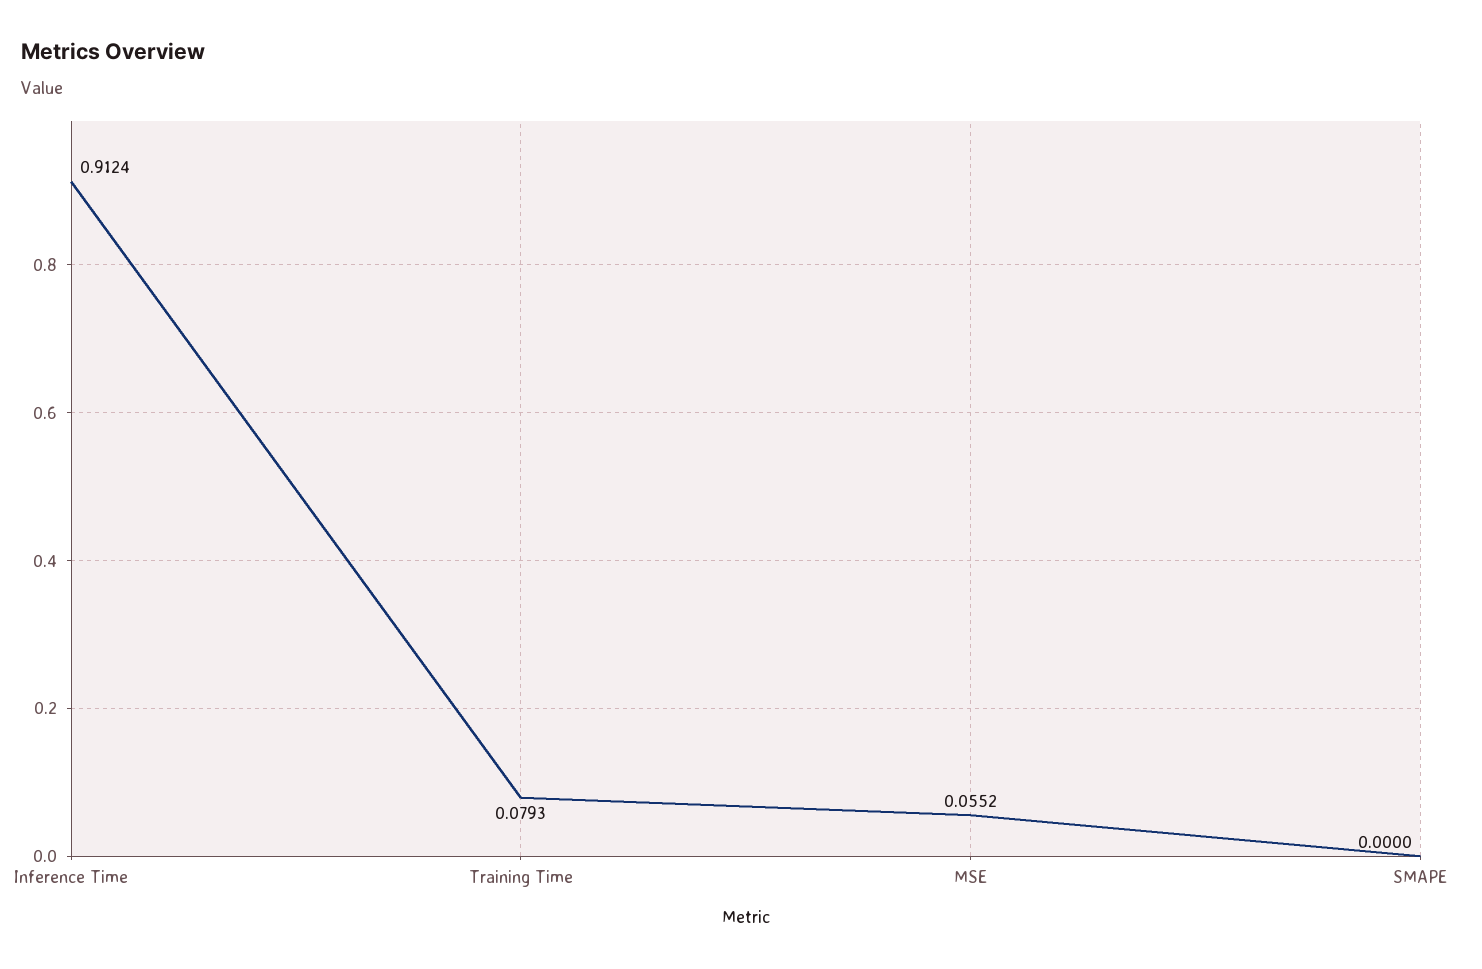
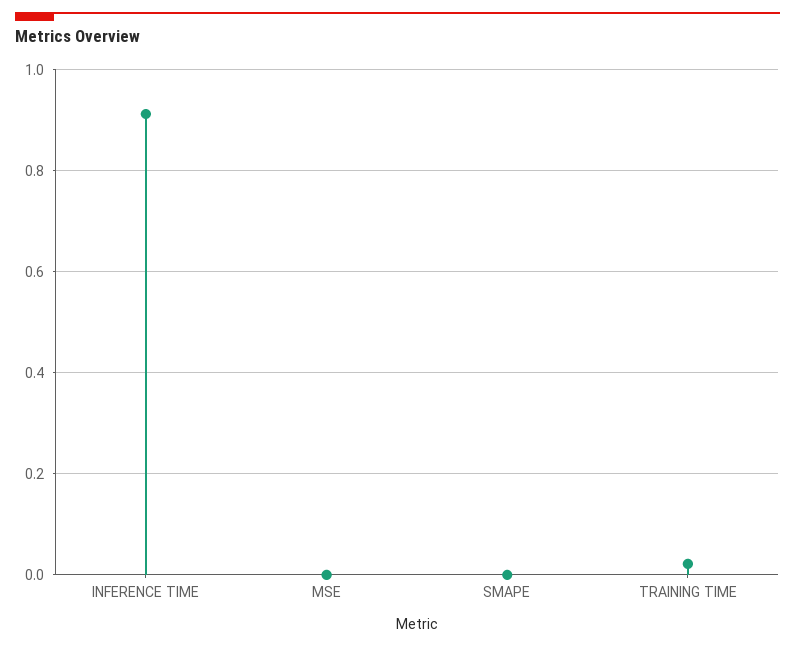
Training Time: 0.0793 -> 0.02
MSE: 0.0552 -> 0

